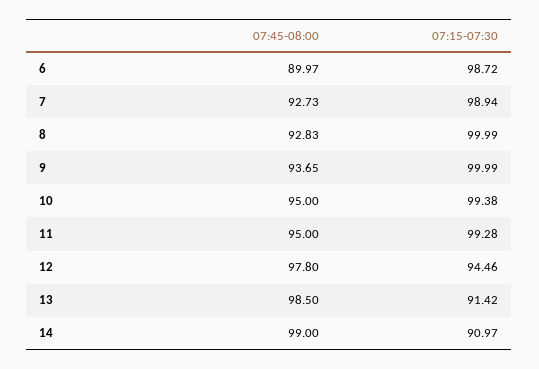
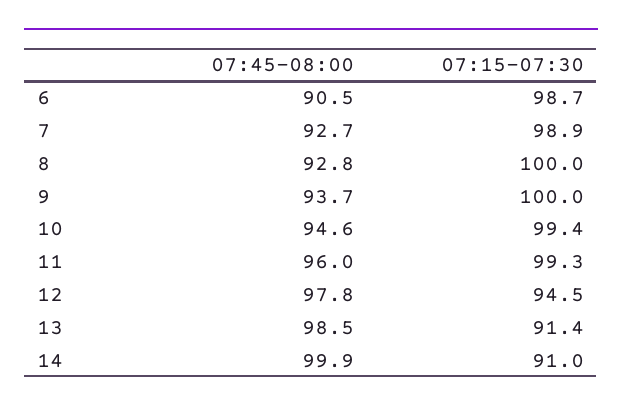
07:45-08:00, 6: 89.97 -> 90.5
07:45-08:00, 10: 95 -> 94.6
07:45-08:00, 11: 95 -> 96
07:45-08:00, 14: 99 -> 99.9

